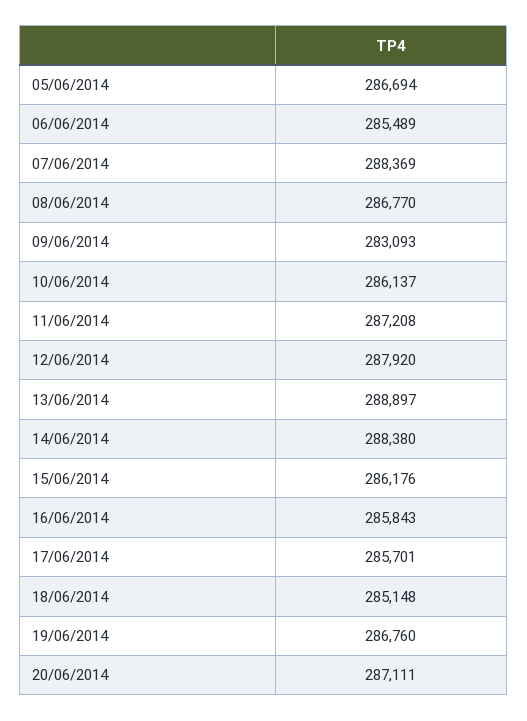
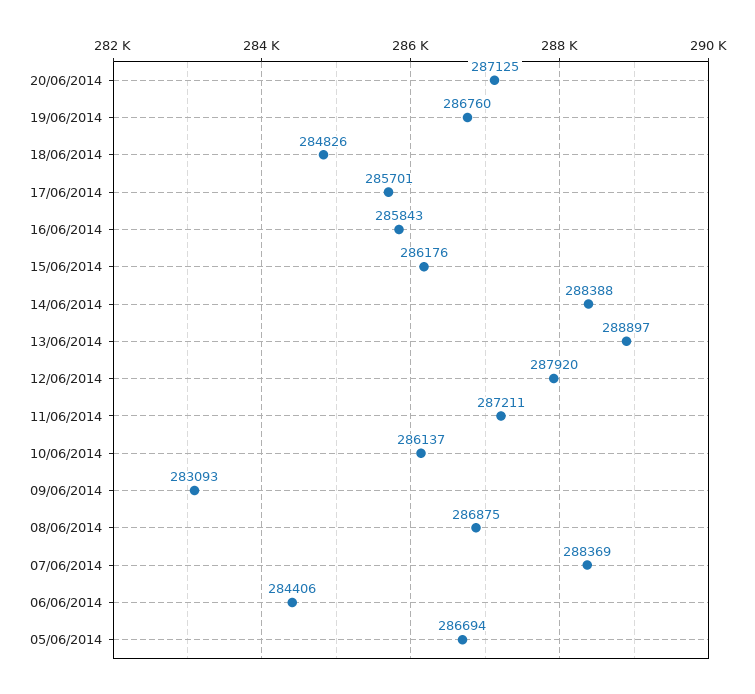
06/06/2014: 285489 -> 284406
08/06/2014: 286770 -> 286875
11/06/2014: 287208 -> 287211
14/06/2014: 288380 -> 288388
18/06/2014: 285148 -> 284826
20/06/2014: 287111 -> 287125

